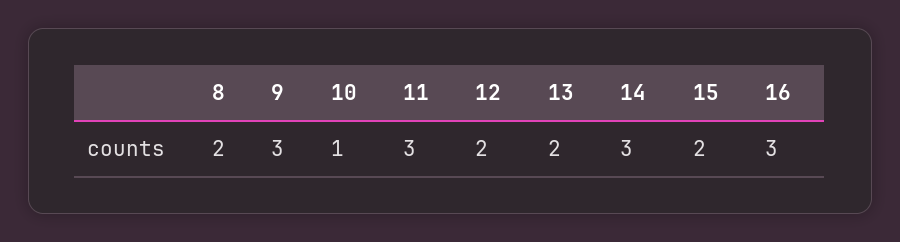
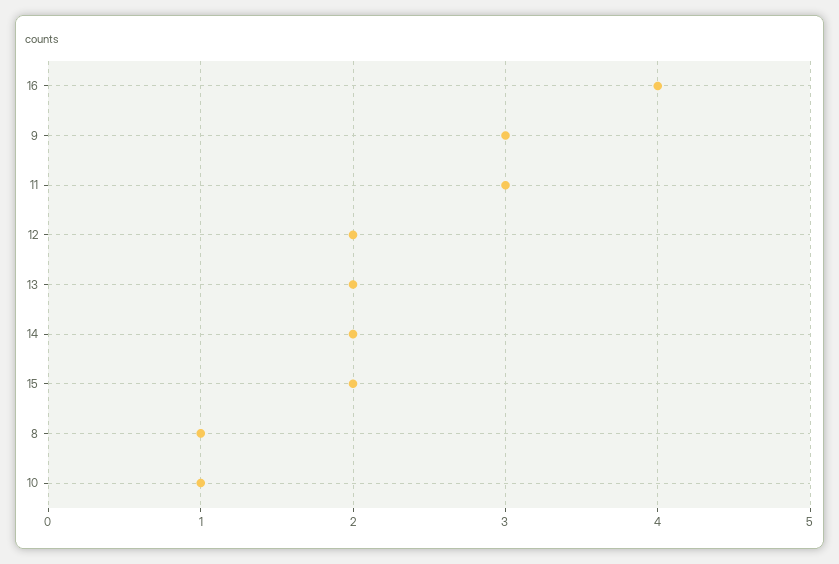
8: 2 -> 1
14: 3 -> 2
16: 3 -> 4

